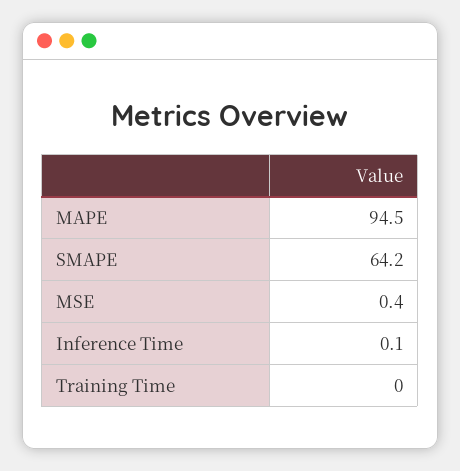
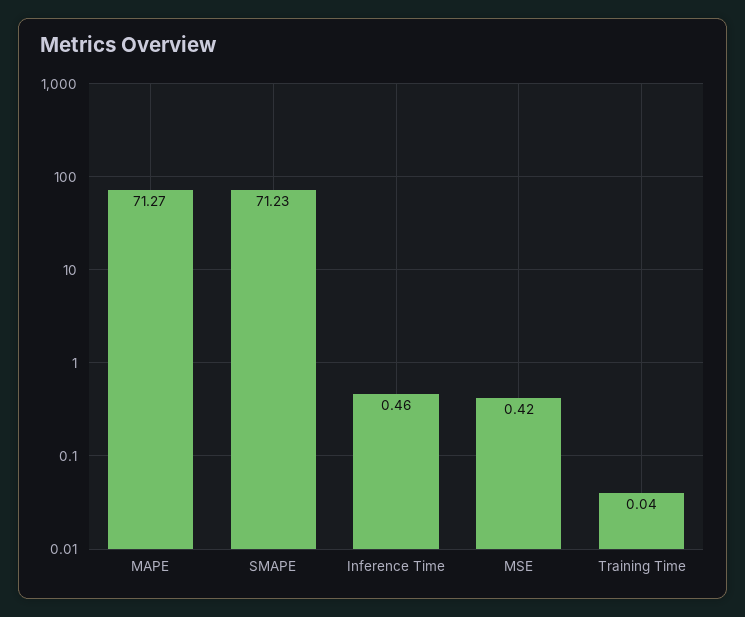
MAPE: 94.5 -> 71.27
SMAPE: 64.2 -> 71.23
Inference Time: 0.1 -> 0.46

